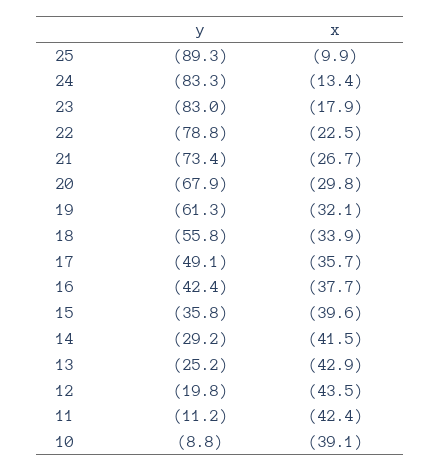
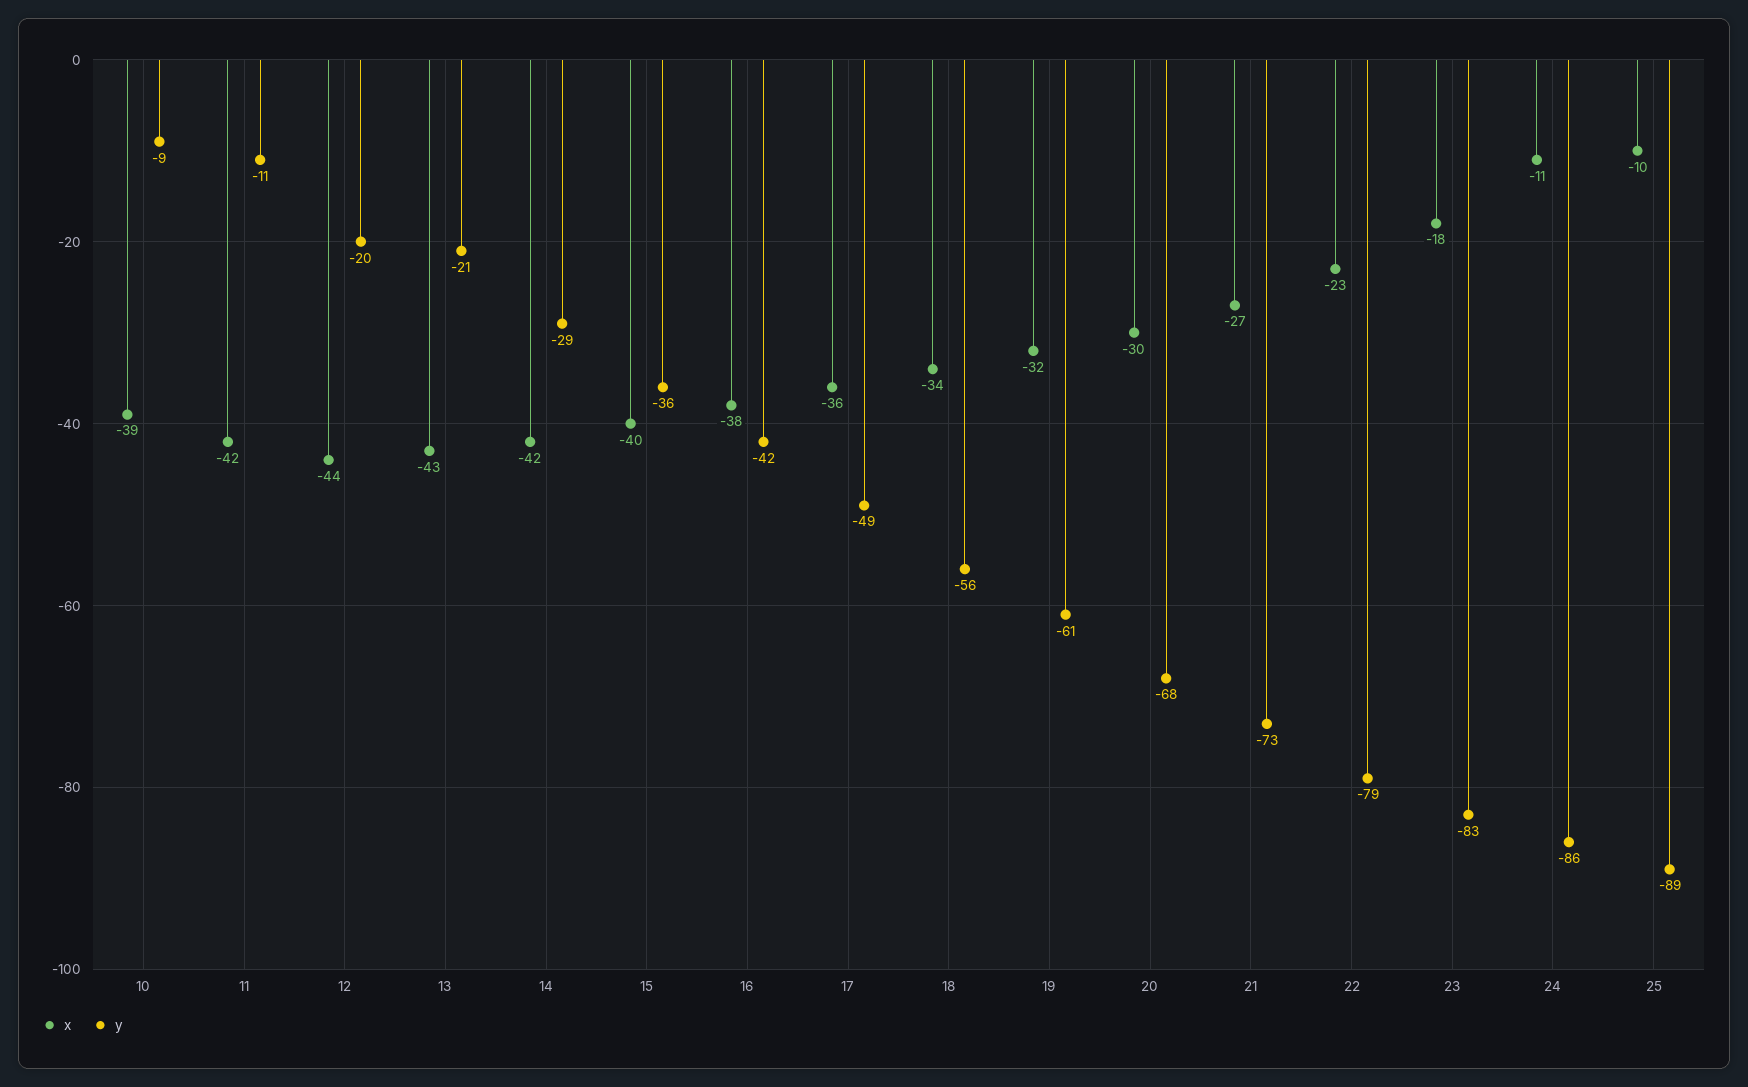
y, 24: -83.3 -> -86
x, 24: -13.4 -> -11
y, 13: -25.2 -> -21

